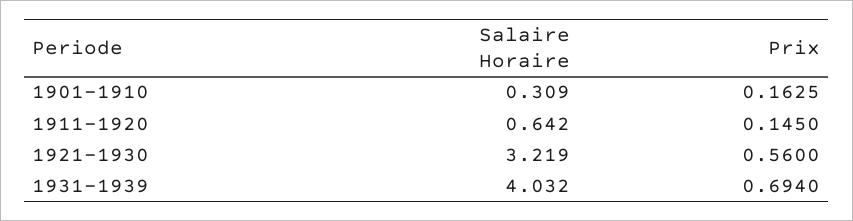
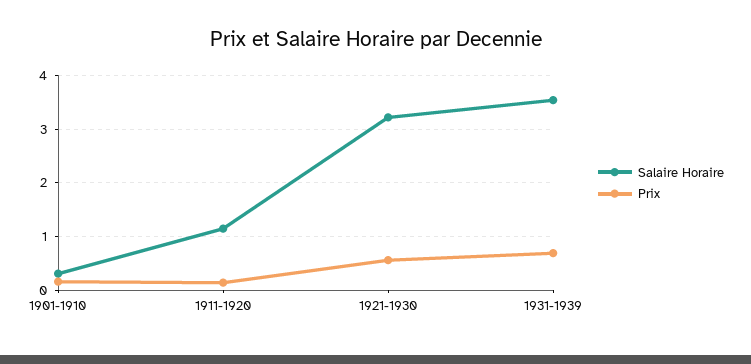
Salaire Horaire, 1911-1920: 0.642 -> 1.2
Salaire Horaire, 1931-1939: 4.032 -> 3.6

